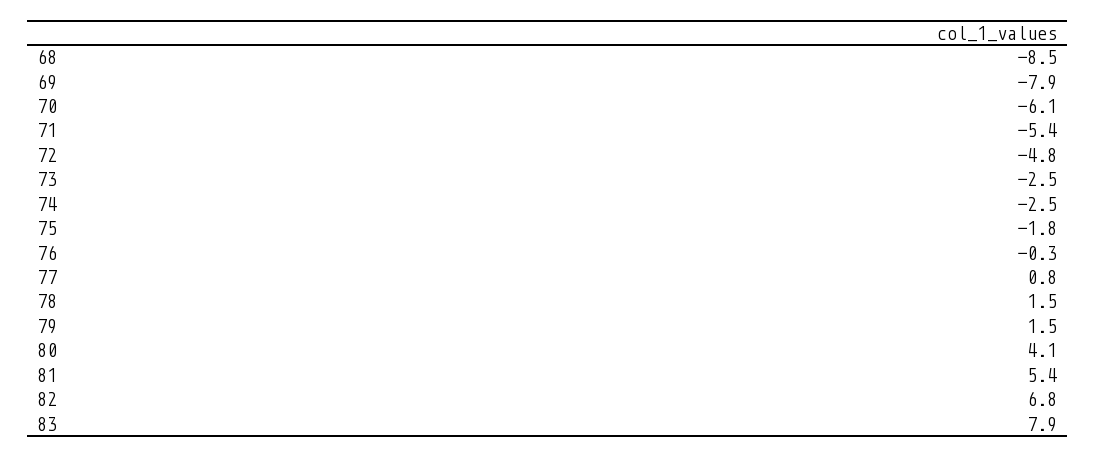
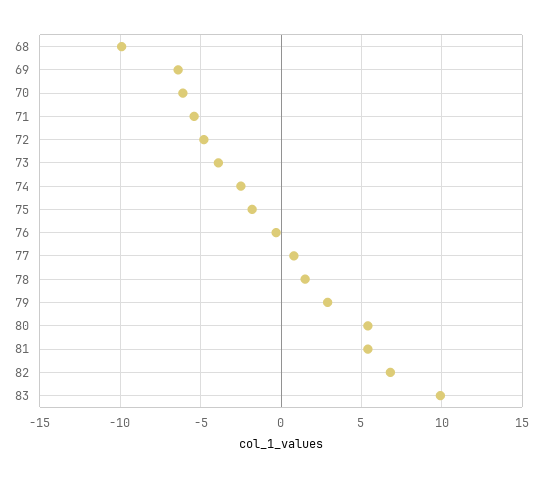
68: -8.5 -> -10
69: -7.9 -> -6.5
73: -2.5 -> -4
79: 1.5 -> 3
80: 4.1 -> 5.5
83: 7.9 -> 10

